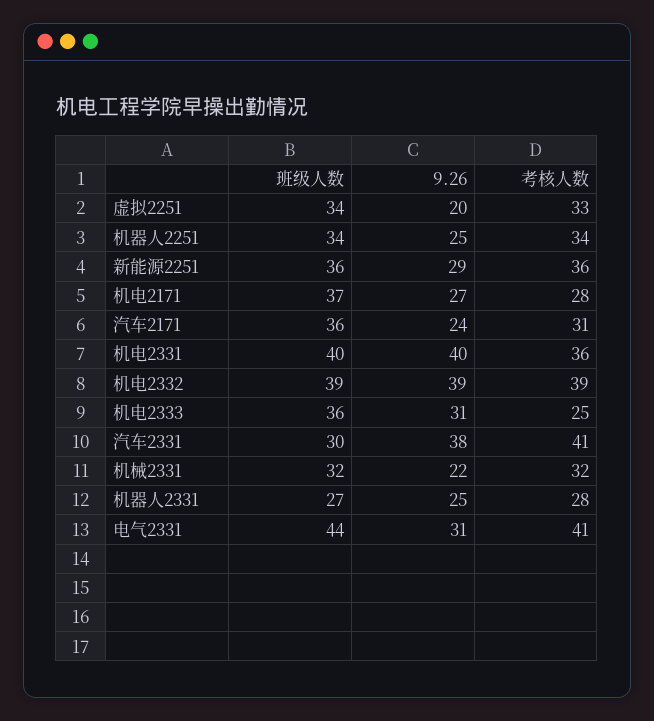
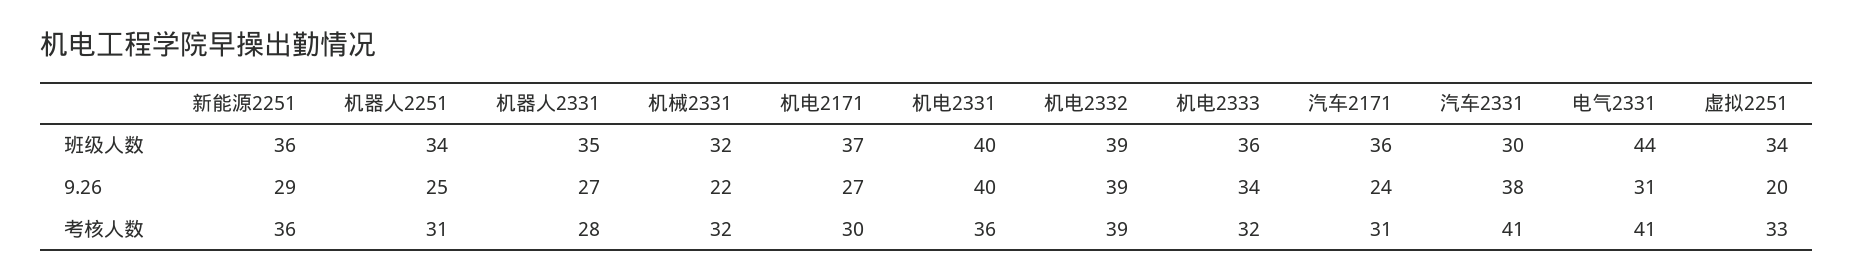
考核人数, 机器人2251: 34 -> 31
考核人数, 机电2171: 28 -> 30
9.26, 机电2333: 31 -> 34
考核人数, 机电2333: 25 -> 32
班级人数, 机器人2331: 27 -> 35
9.26, 机器人2331: 25 -> 27

